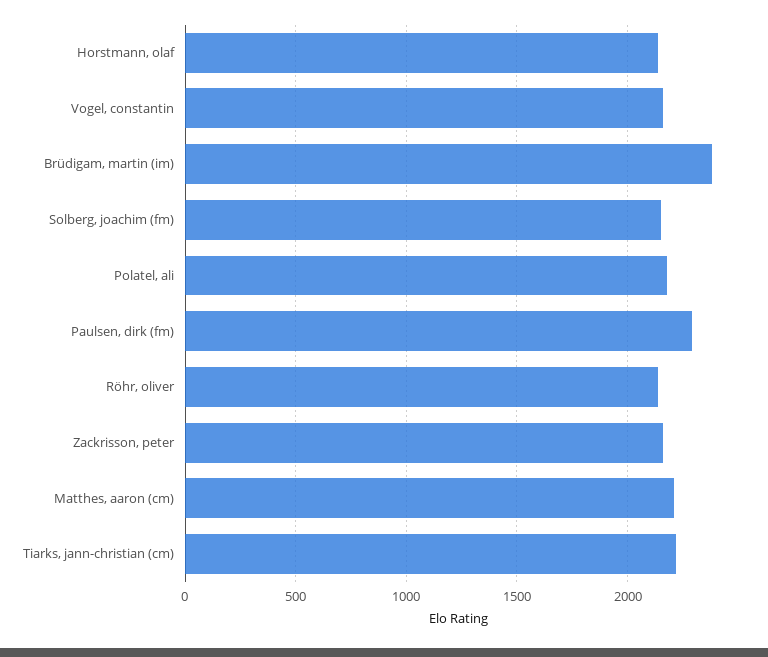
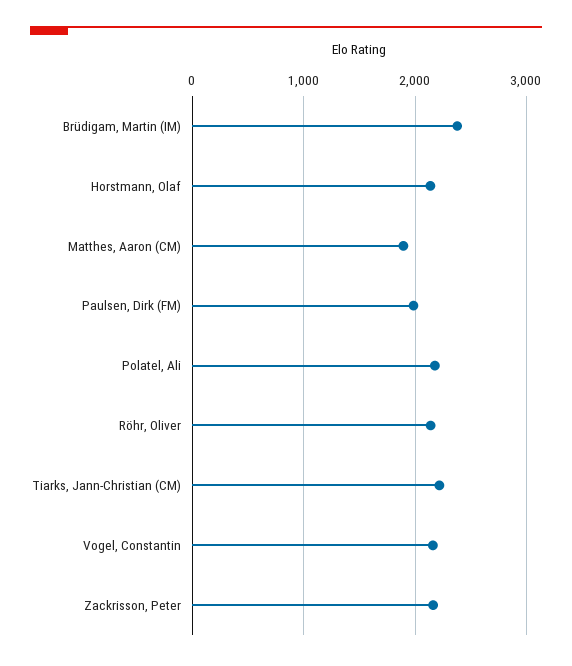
Solberg, joachim (fm): 2150 -> none
Paulsen, dirk (fm): 2300 -> 2000
Matthes, aaron (cm): 2200 -> 1900

